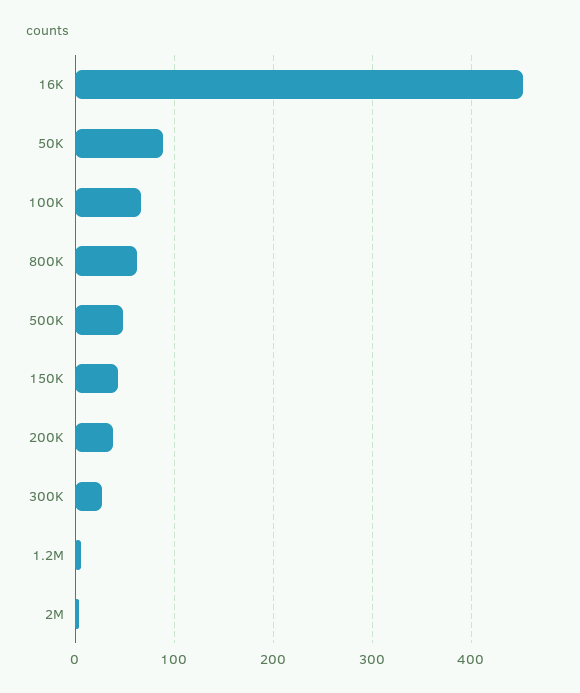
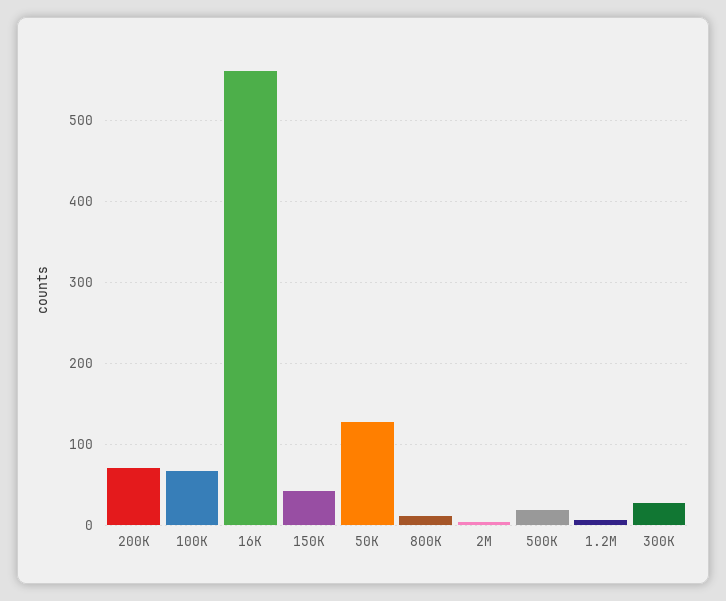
16K: 450 -> 560
50K: 90 -> 130
800K: 60 -> 10
500K: 50 -> 20
200K: 40 -> 70

